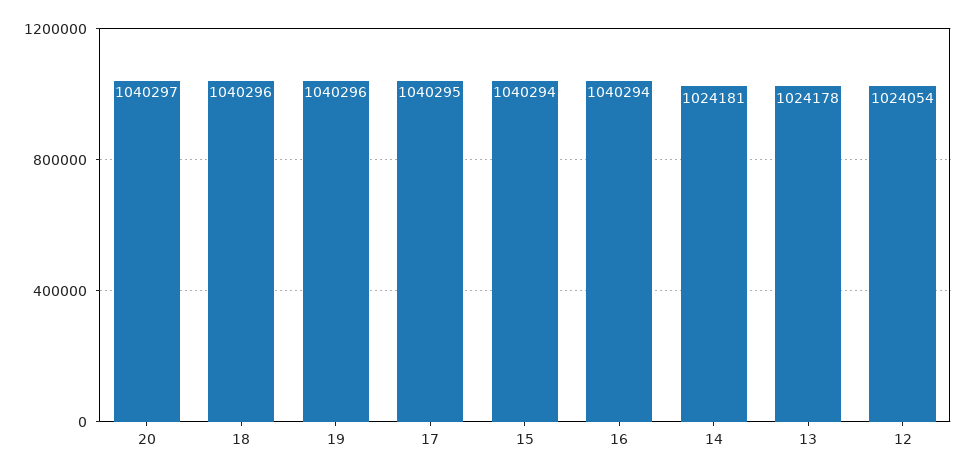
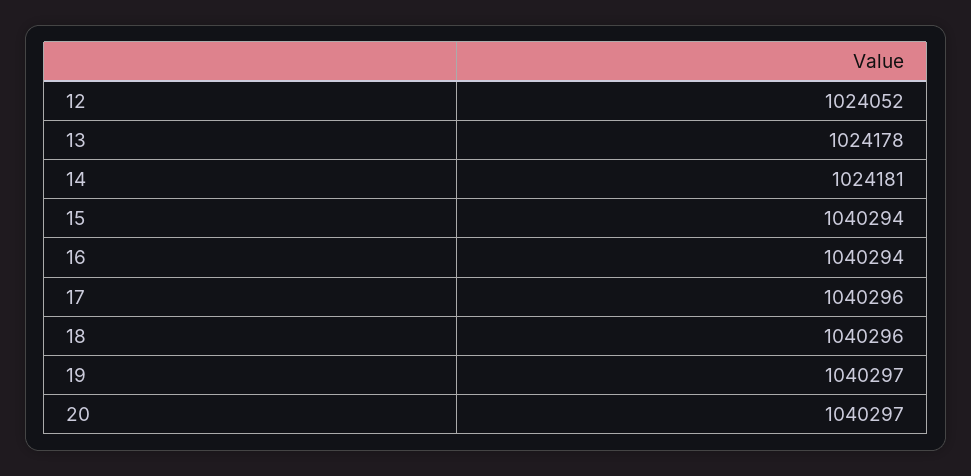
19: 1040296 -> 1040297
17: 1040295 -> 1040296
12: 1024054 -> 1024052

